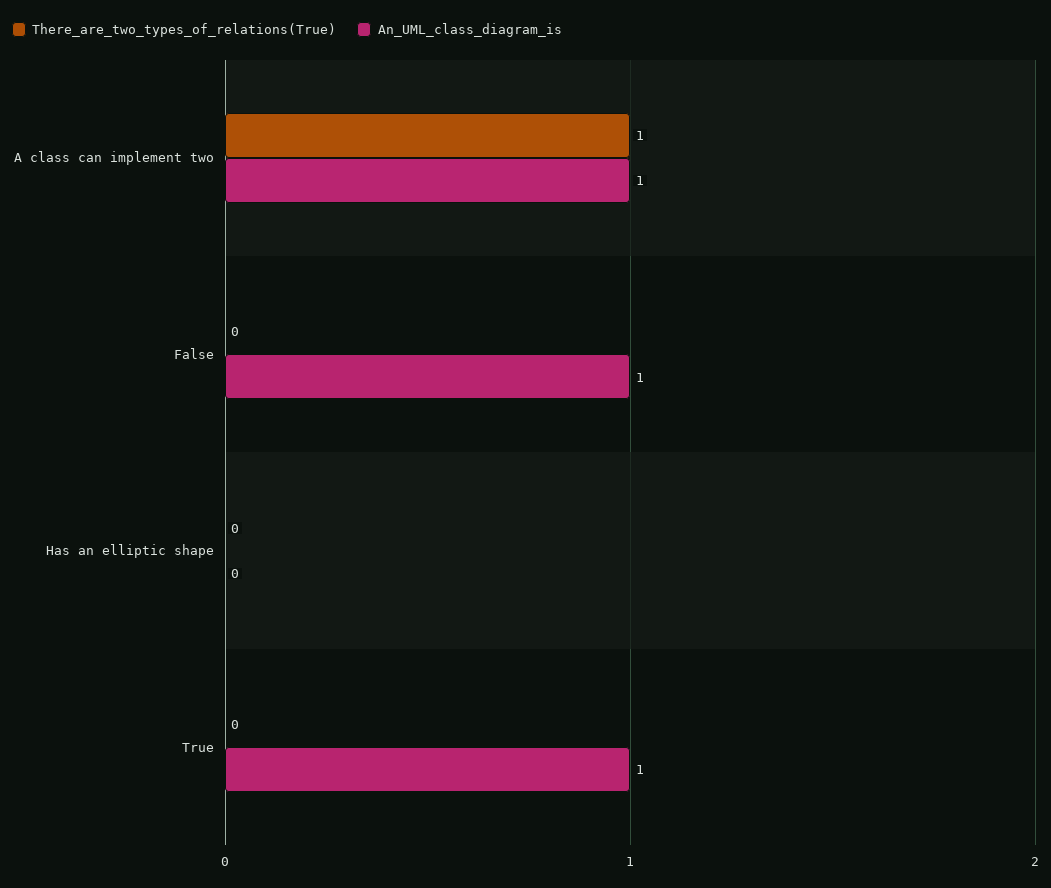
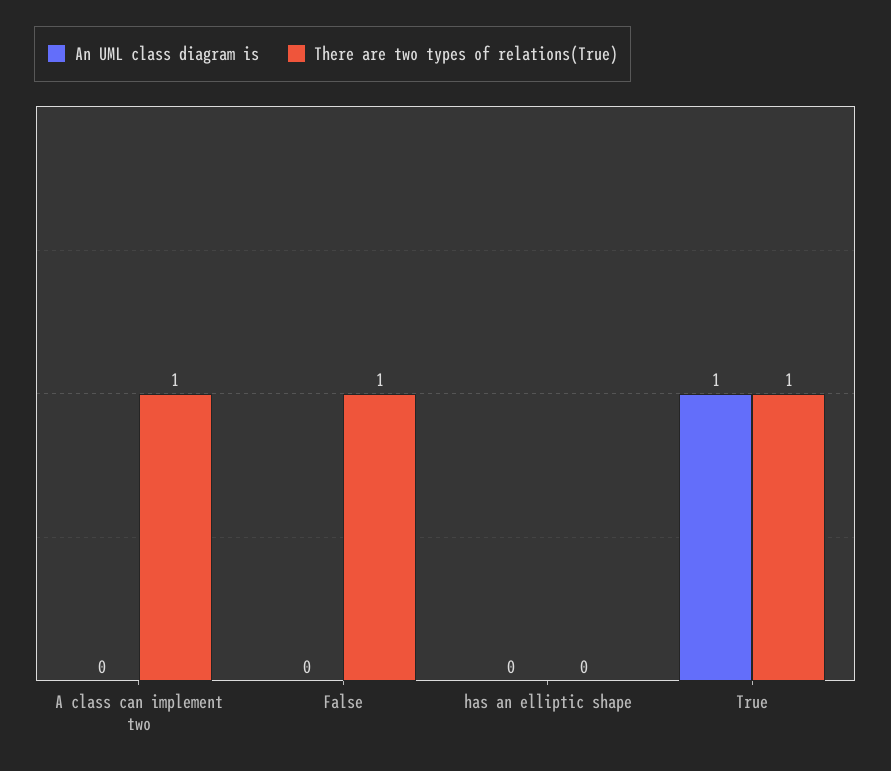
An_UML_class_diagram_is, A class can implement two: 1 -> 0
There_are_two_types_of_relations(True), False: 0 -> 1
An_UML_class_diagram_is, False: 1 -> 0
There_are_two_types_of_relations(True), True: 0 -> 1

